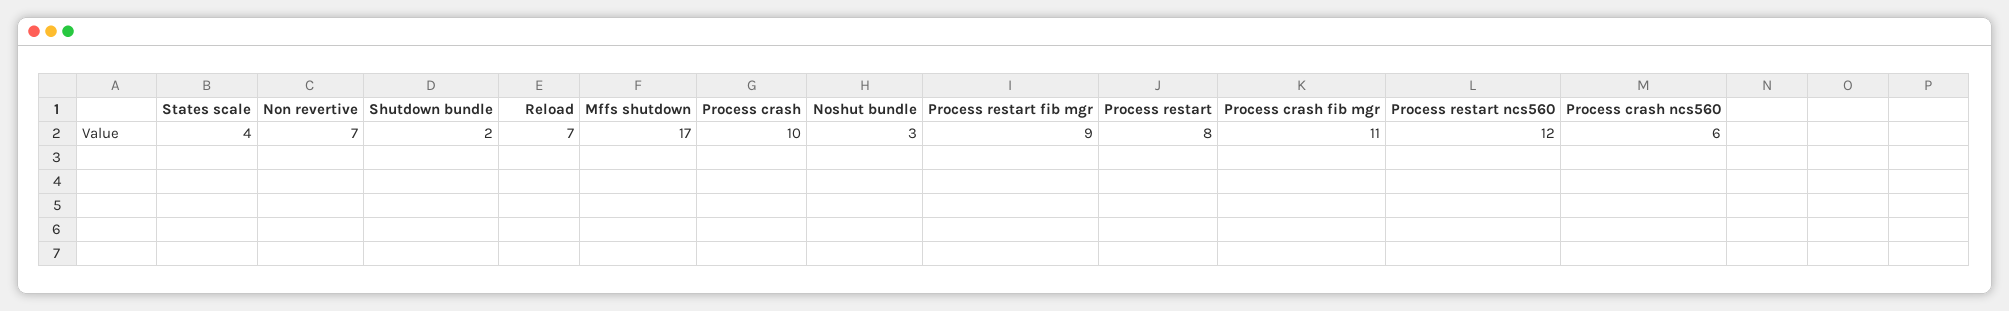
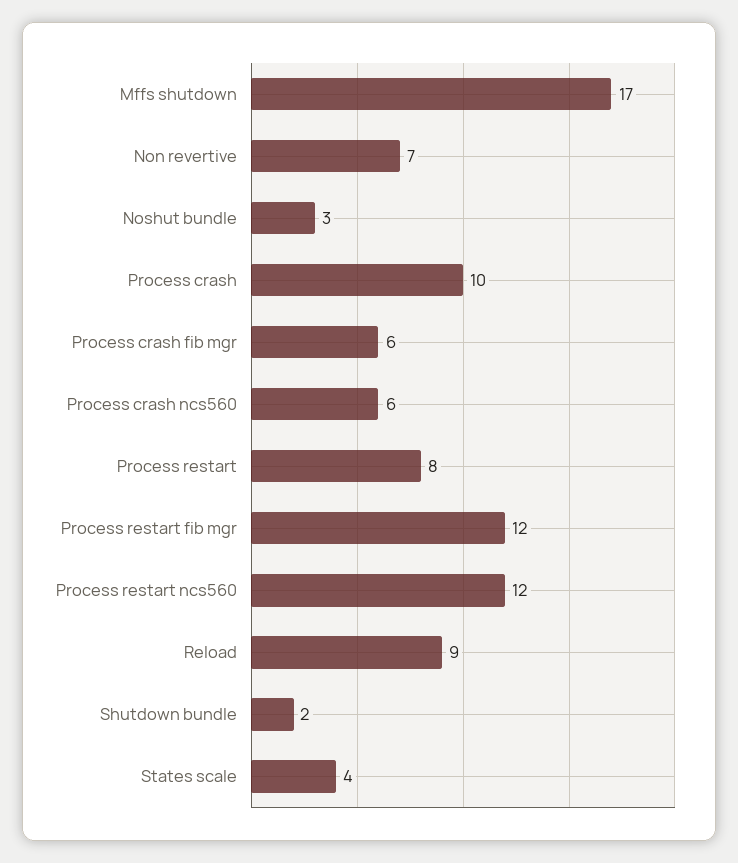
Reload: 7 -> 9
Process restart fib mgr: 9 -> 12
Process crash fib mgr: 11 -> 6

